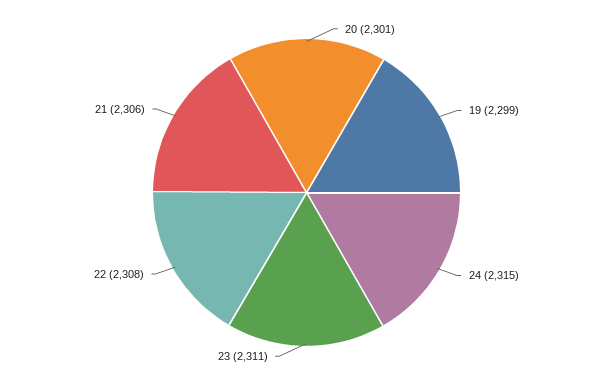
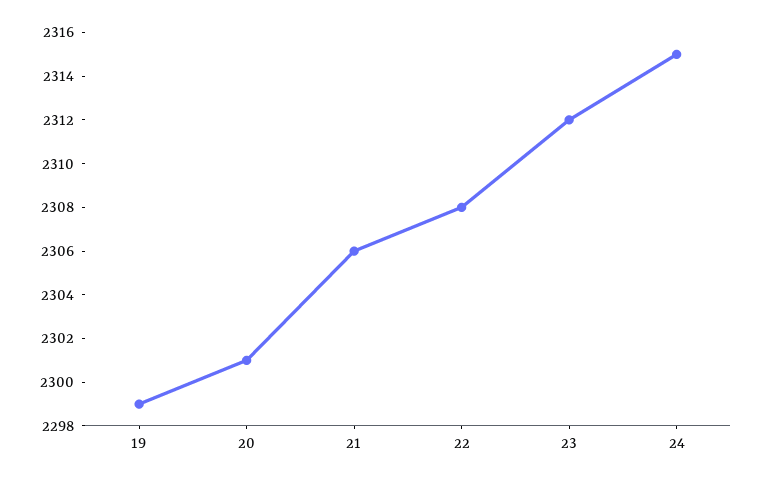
23: 2311 -> 2312

